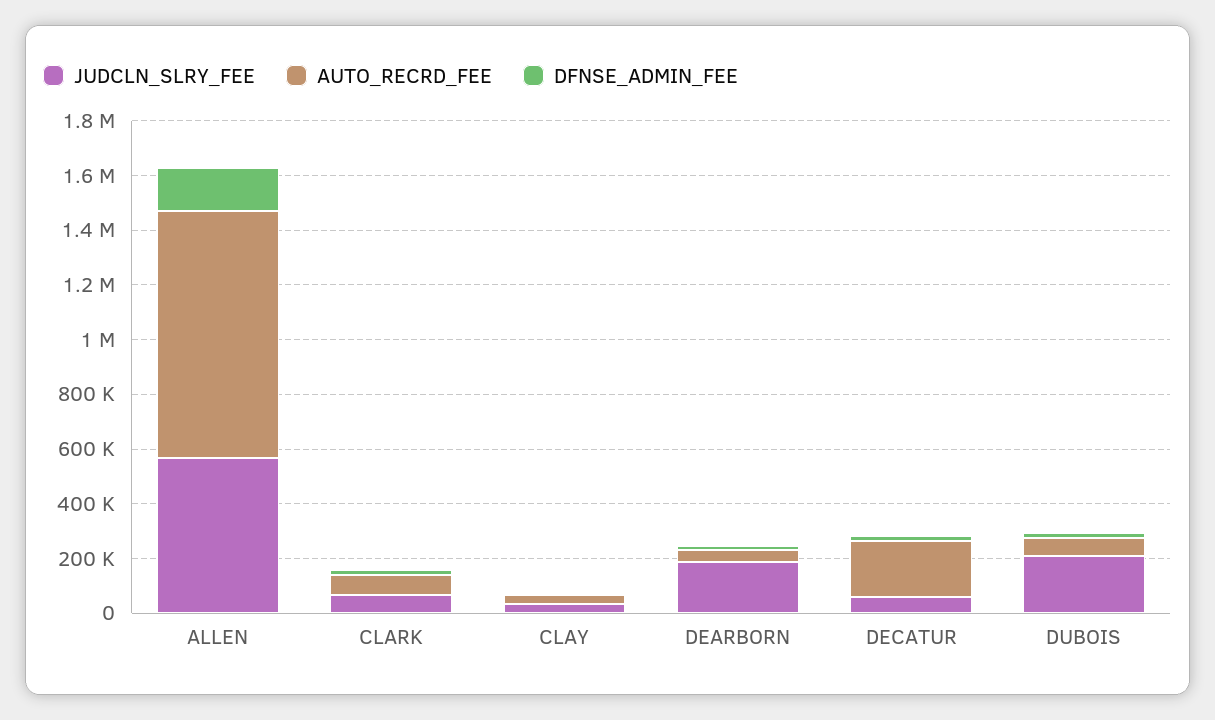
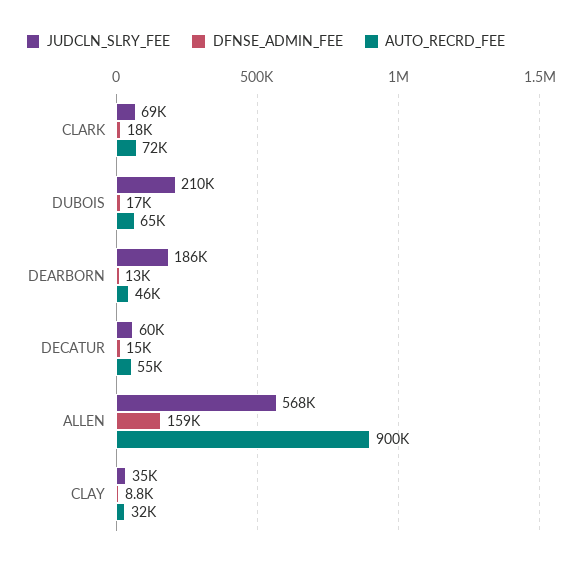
AUTO_RECRD_FEE, DECATUR: 200000 -> 55000

